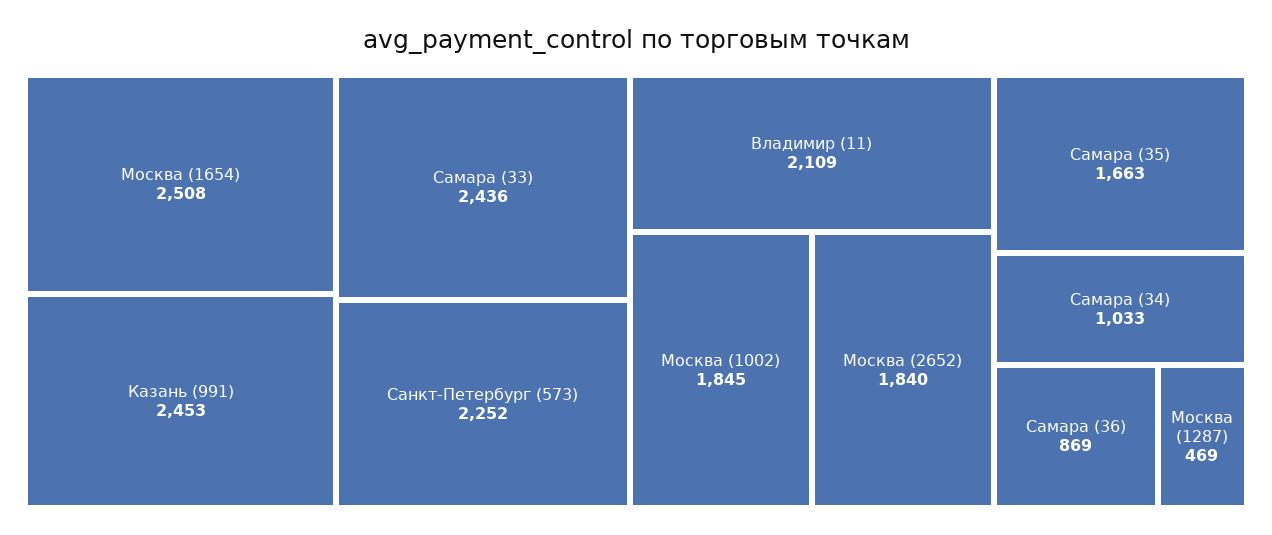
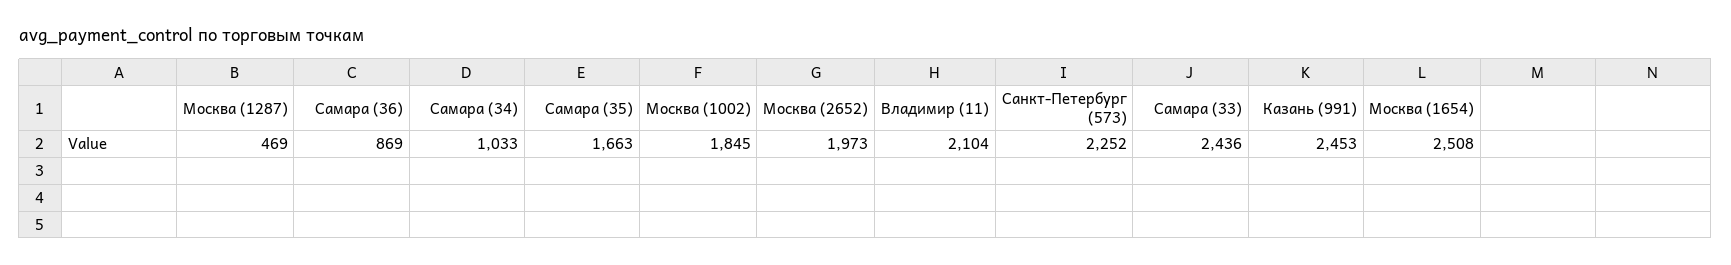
Владимир (11): 2109 -> 2104
Москва (2652): 1840 -> 1973

